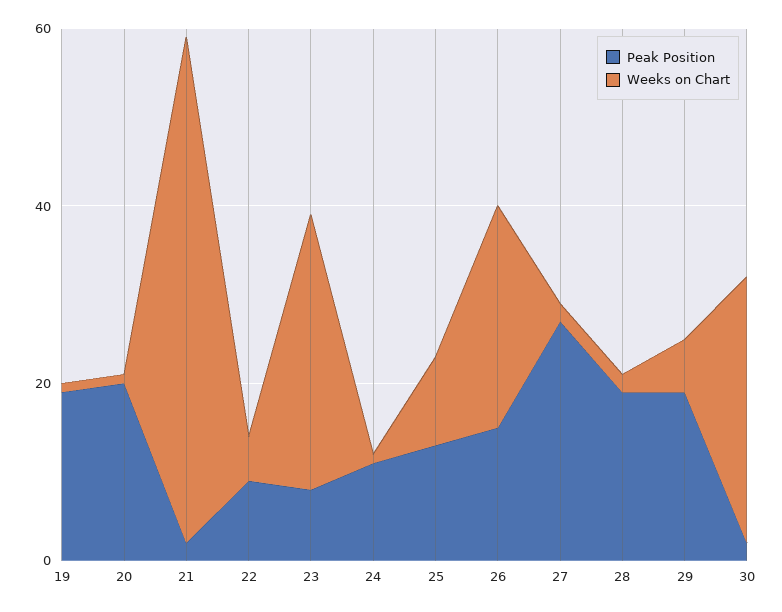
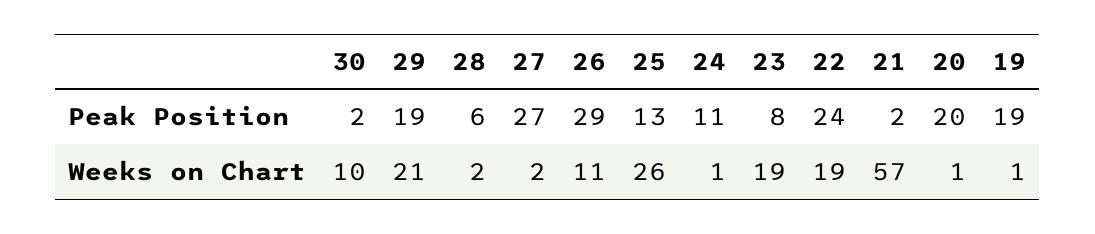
Peak Position, 22: 10 -> 24
Weeks on Chart, 22: 5 -> 19
Weeks on Chart, 23: 30 -> 19
Weeks on Chart, 25: 10 -> 26
Peak Position, 26: 15 -> 29
Weeks on Chart, 26: 25 -> 11
Peak Position, 28: 20 -> 6
Weeks on Chart, 29: 5 -> 21
Weeks on Chart, 30: 30 -> 10

